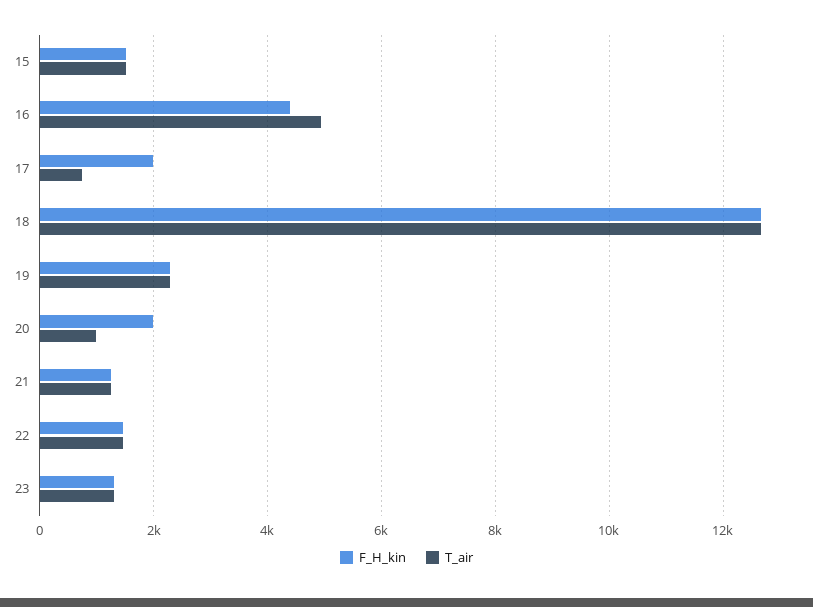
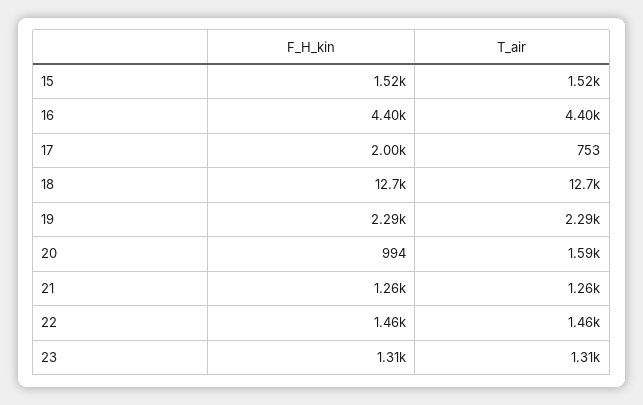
T_air, 16: 5000 -> 4400
F_H_kin, 20: 2000 -> 994
T_air, 20: 1000 -> 1590

